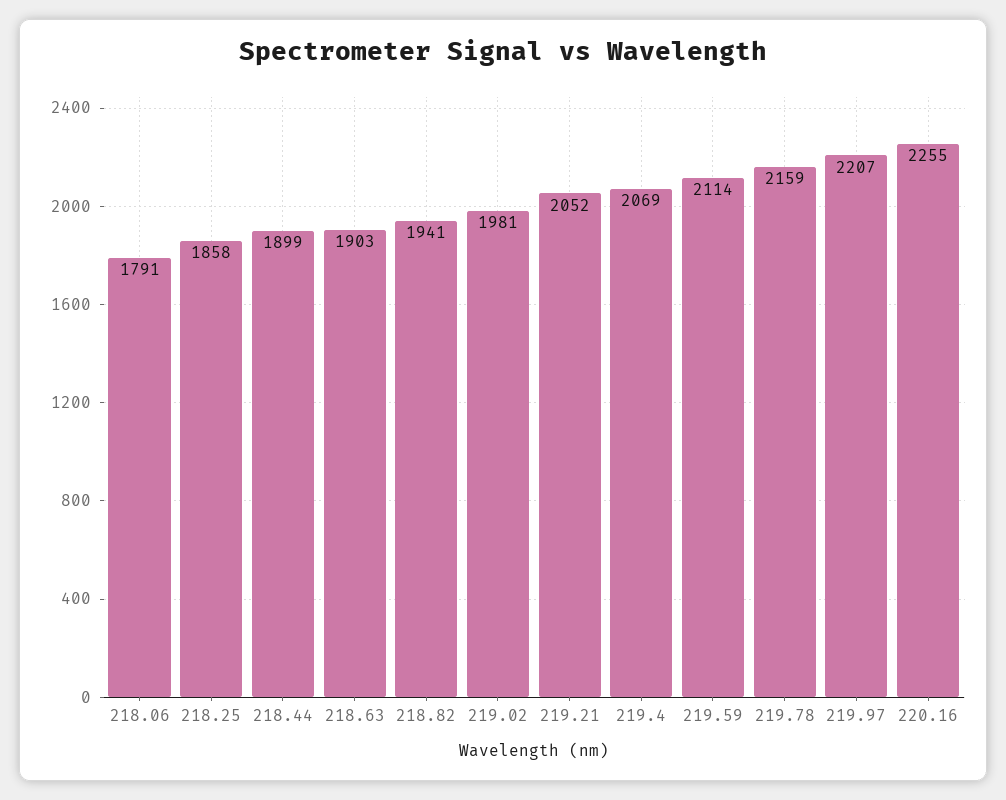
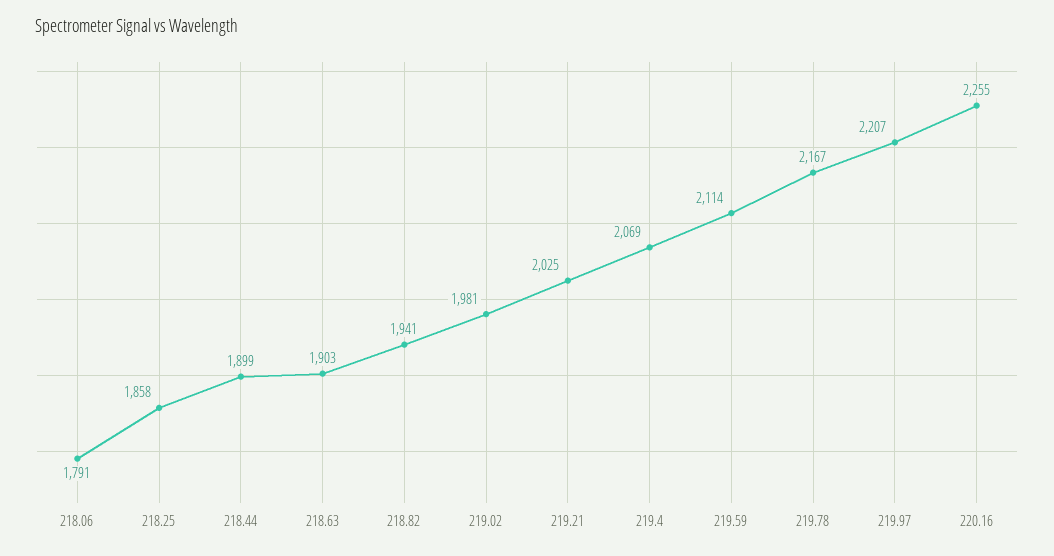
219.21: 2052 -> 2025
219.78: 2159 -> 2167

